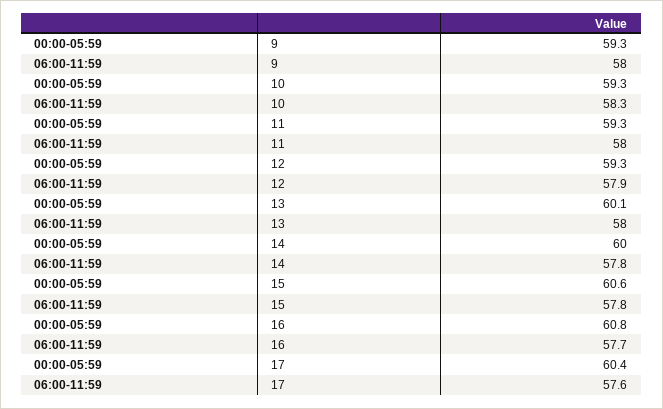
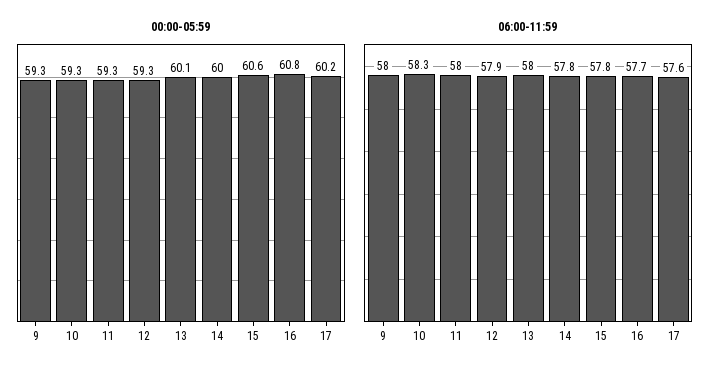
00:00-05:59, 17: 60.4 -> 60.2

